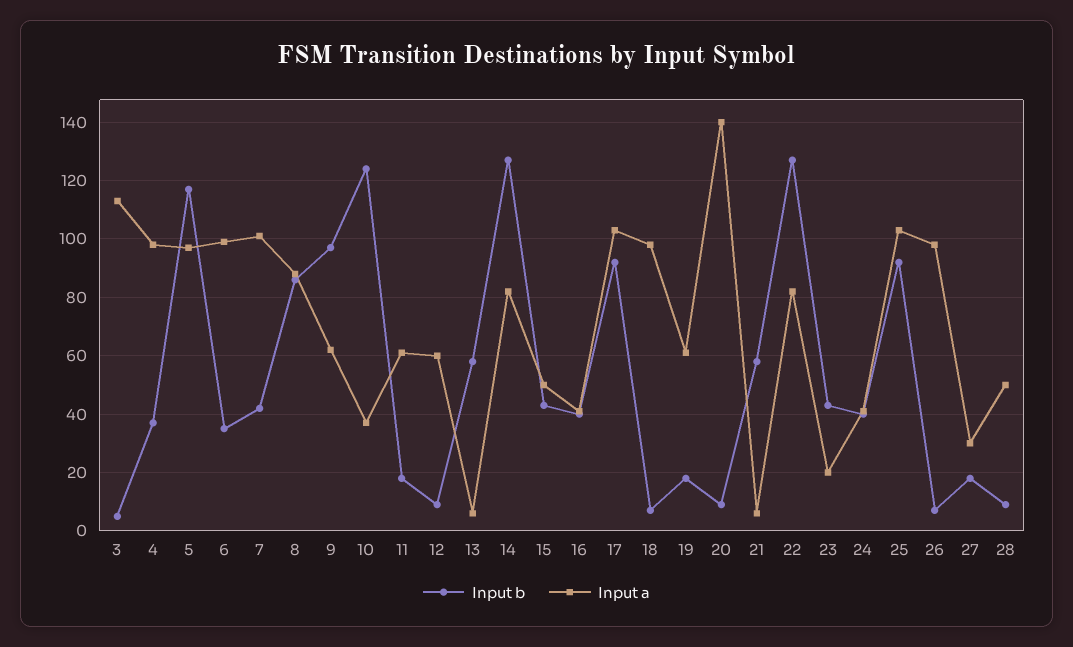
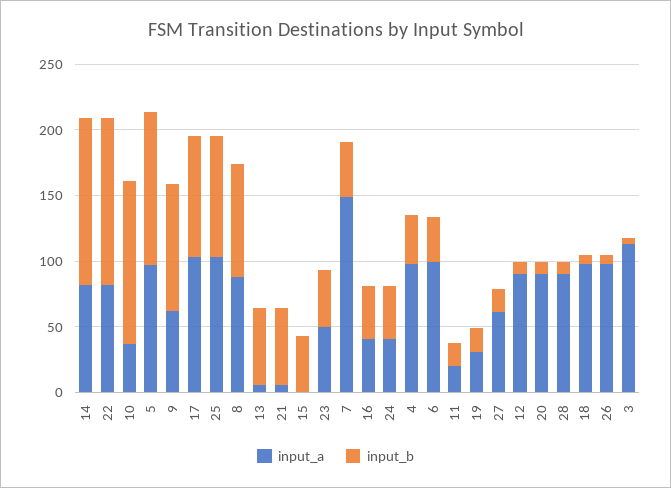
Input a, 7: 100 -> 150
Input a, 11: 60 -> 20
Input a, 12: 60 -> 90
Input a, 15: 50 -> 0
Input a, 19: 60 -> 30
Input a, 20: 140 -> 90
Input a, 23: 20 -> 50
Input a, 27: 30 -> 60
Input a, 28: 50 -> 90

